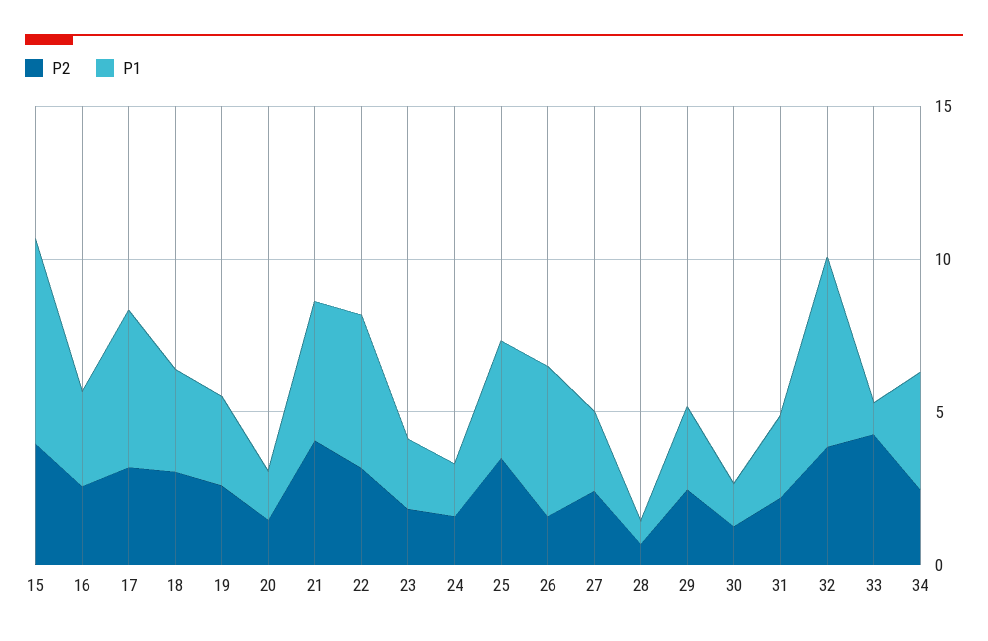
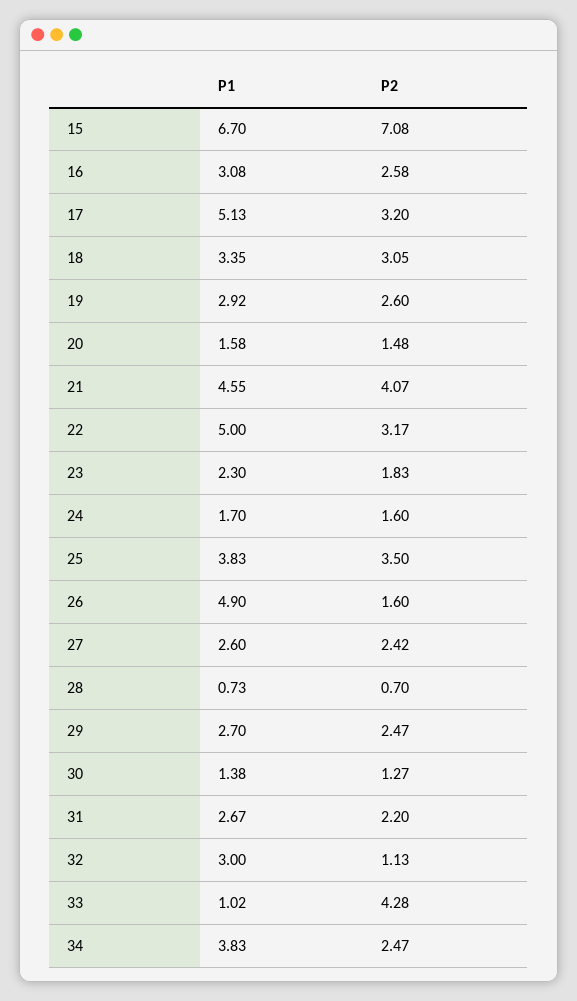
P2, 15: 4 -> 7.08
P2, 32: 4 -> 1.13
P1, 32: 6 -> 3

